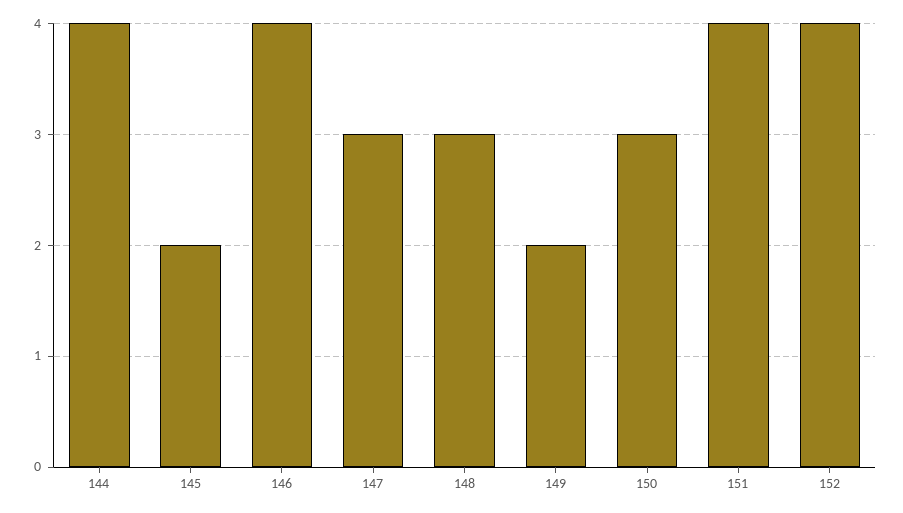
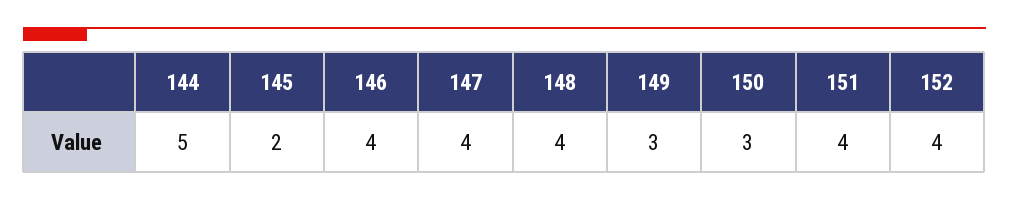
144: 4 -> 5
147: 3 -> 4
148: 3 -> 4
149: 2 -> 3

